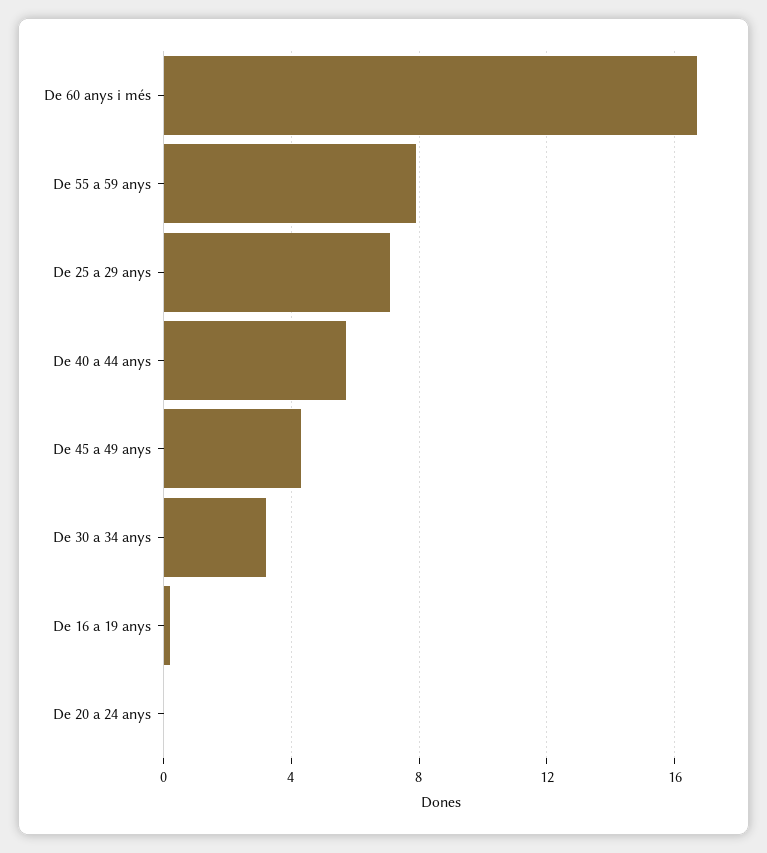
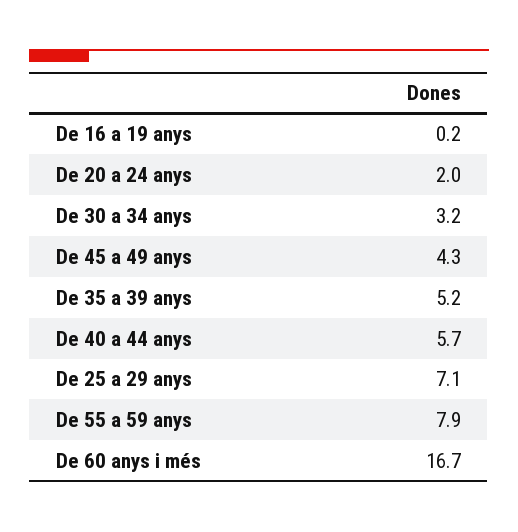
De 20 a 24 anys: 0 -> 2
De 35 a 39 anys: none -> 5.2

